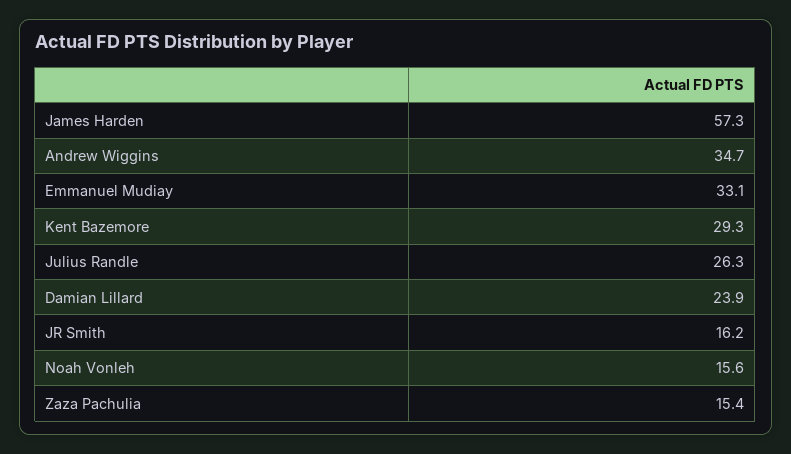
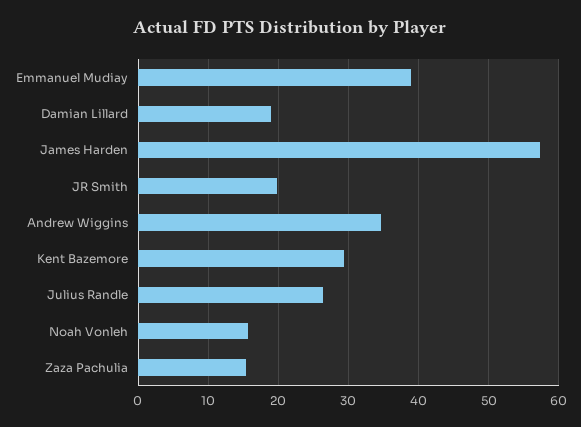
Emmanuel Mudiay: 33.1 -> 39
Damian Lillard: 23.9 -> 19
JR Smith: 16.2 -> 20

